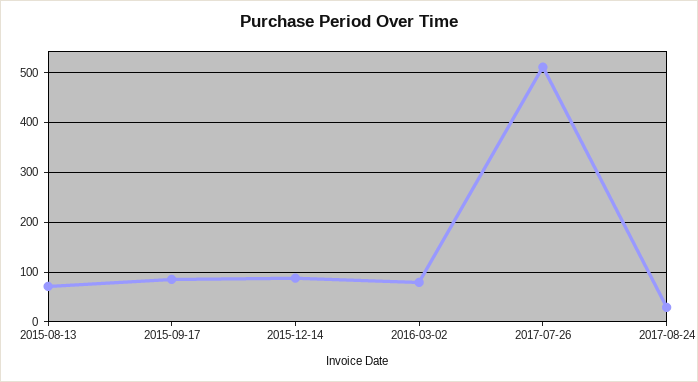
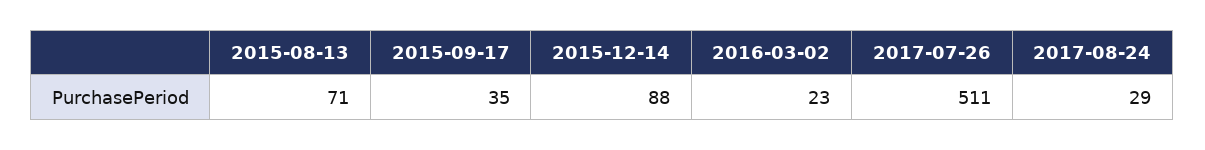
2015-09-17: 80 -> 35
2016-03-02: 80 -> 23

